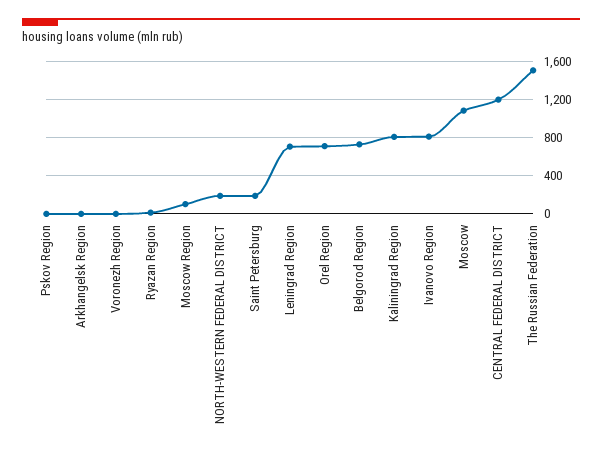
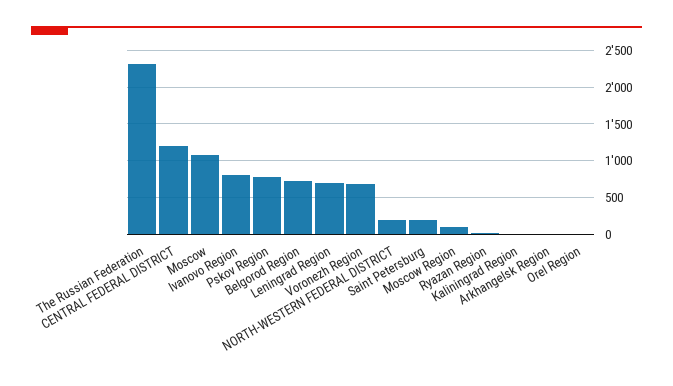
Pskov Region: 0 -> 800
Voronezh Region: 0 -> 700
Orel Region: 700 -> 0
Kaliningrad Region: 800 -> 0
The Russian Federation: 1500 -> 2300

